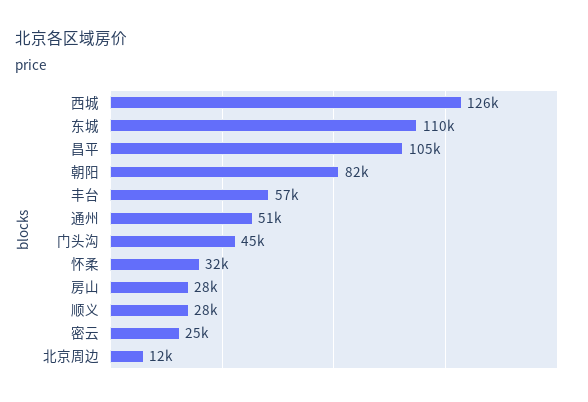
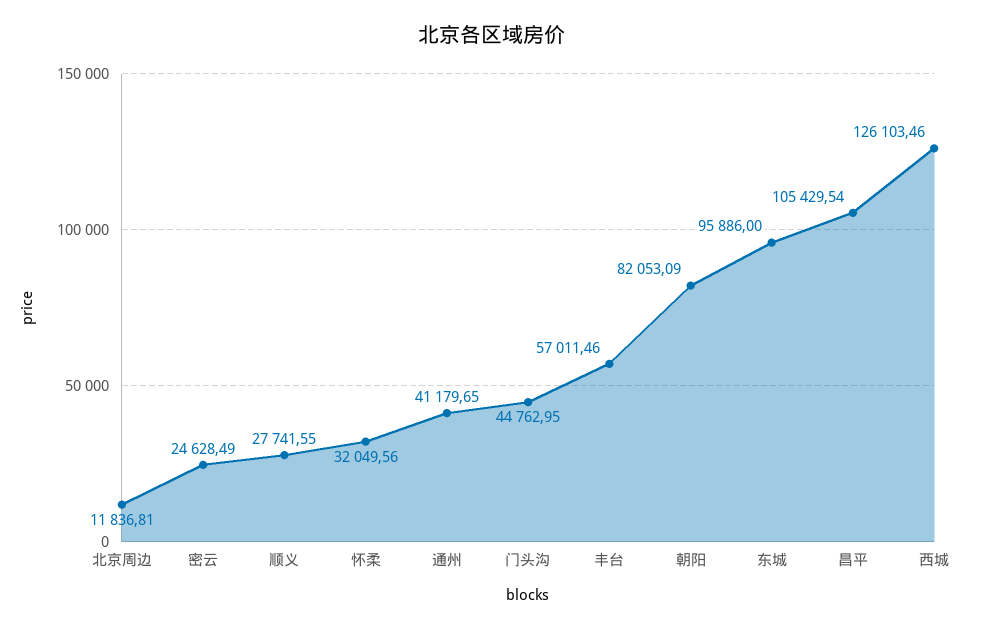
东城: 110000 -> 95886
通州: 51000 -> 41179.65
房山: 28000 -> none

